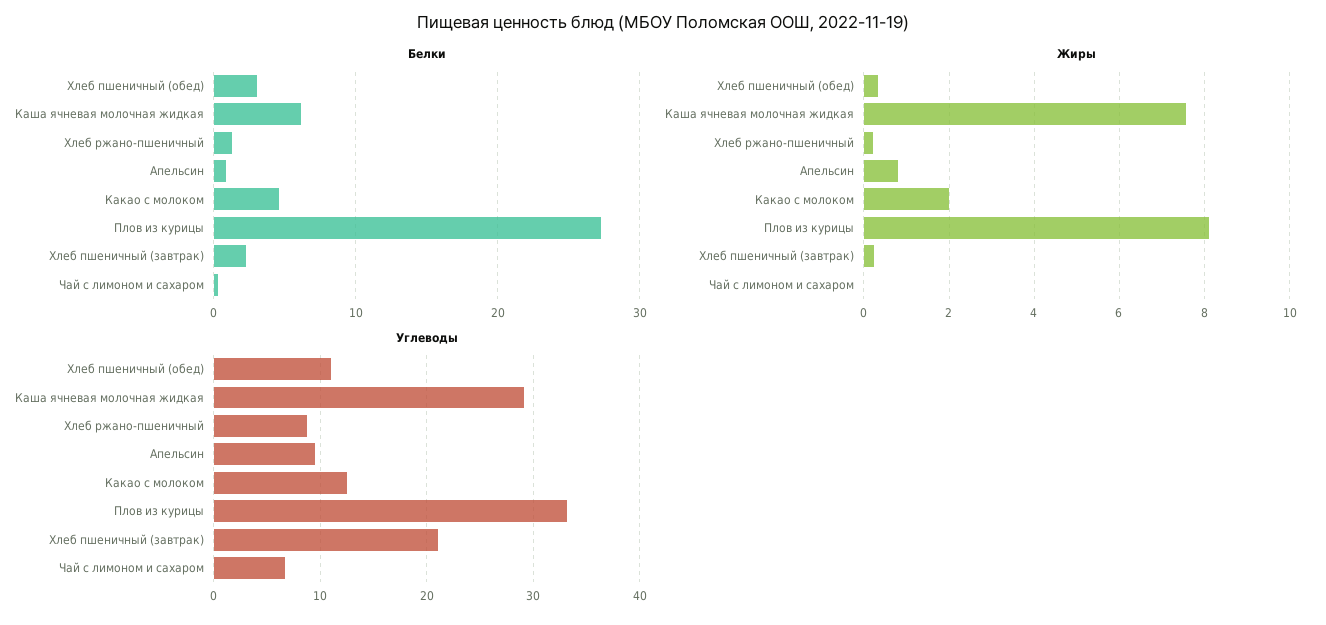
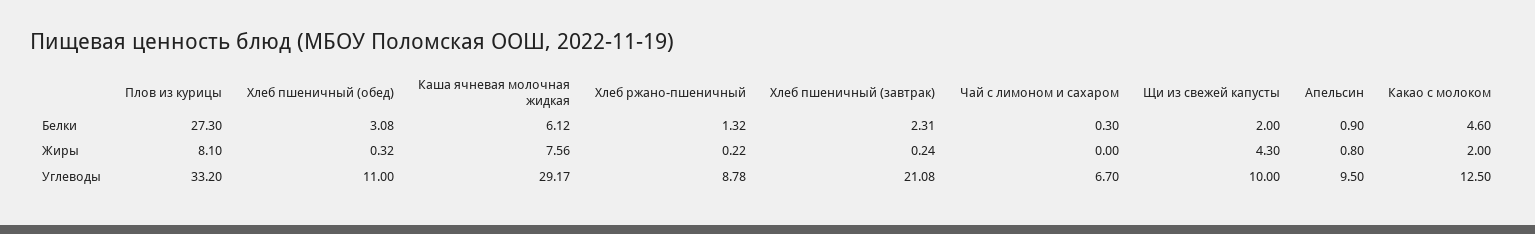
Белки, Щи из свежей капусты: none -> 2
Жиры, Щи из свежей капусты: none -> 4.3
Углеводы, Щи из свежей капусты: none -> 10

